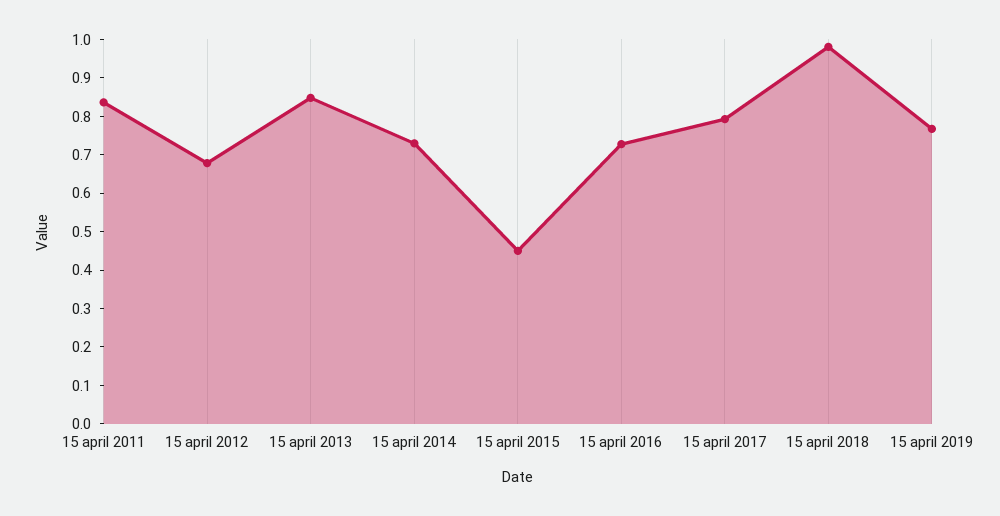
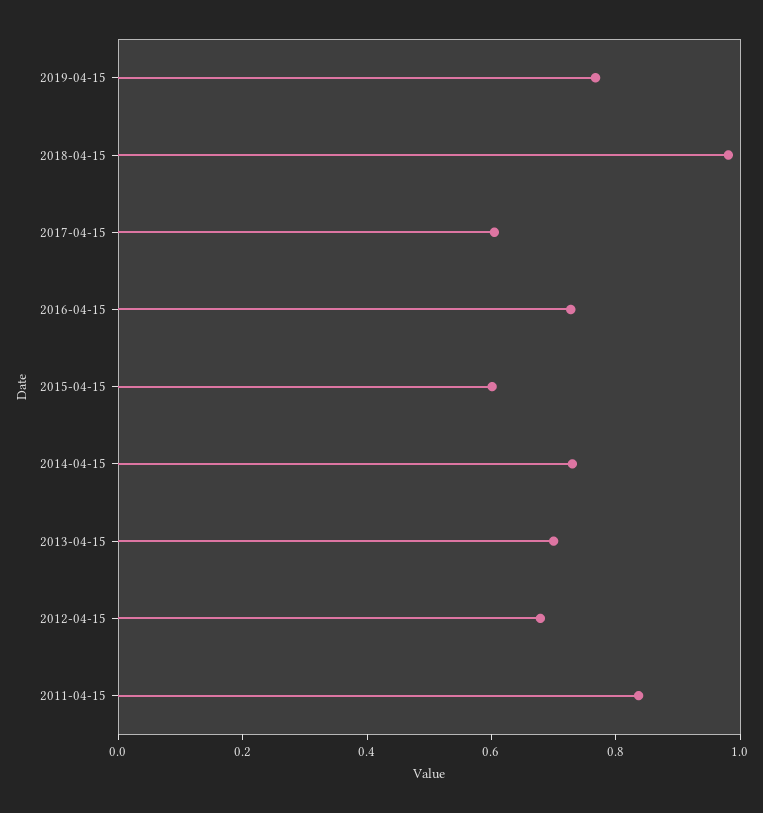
15 april 2013: 0.85 -> 0.7
15 april 2015: 0.45 -> 0.6
15 april 2017: 0.8 -> 0.6

